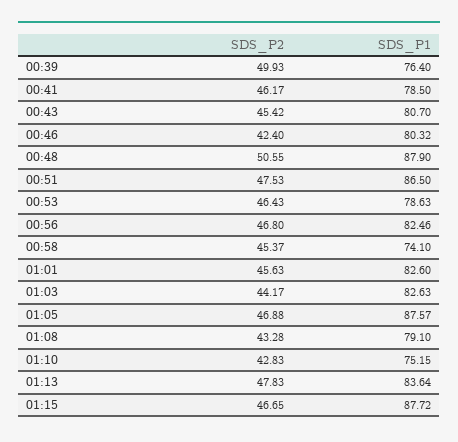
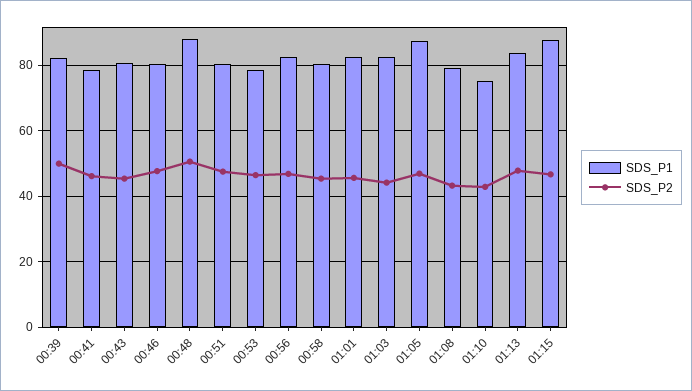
SDS_P1, 00:39: 76.4 -> 82
SDS_P2, 00:46: 42.4 -> 48
SDS_P1, 00:51: 86.5 -> 80
SDS_P1, 00:58: 74.1 -> 80

